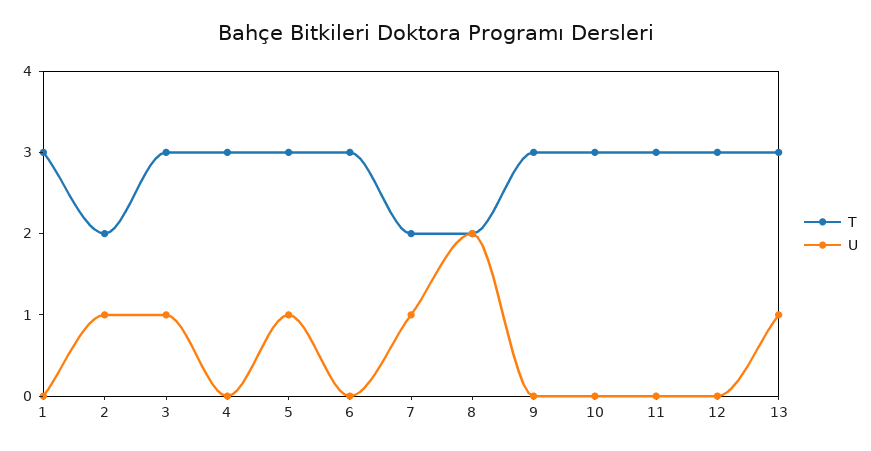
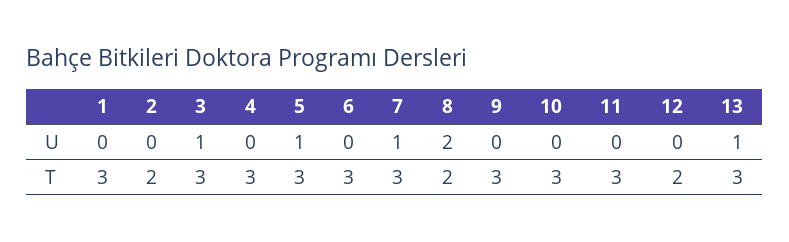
U, 2: 1 -> 0
T, 7: 2 -> 3
T, 12: 3 -> 2

